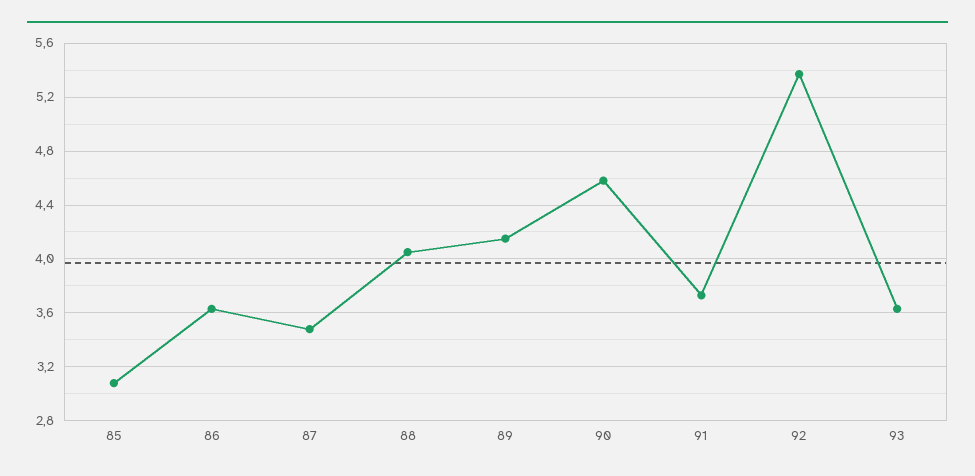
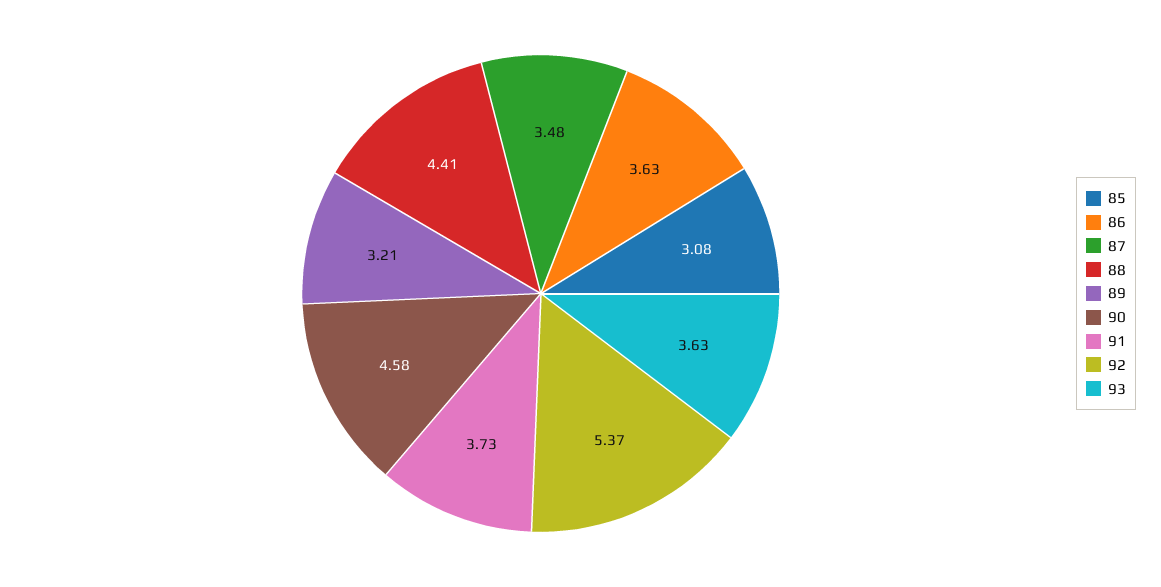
88: 4.05 -> 4.41
89: 4.15 -> 3.21

